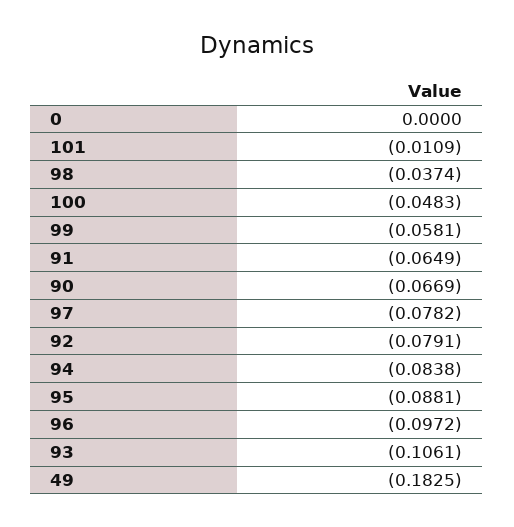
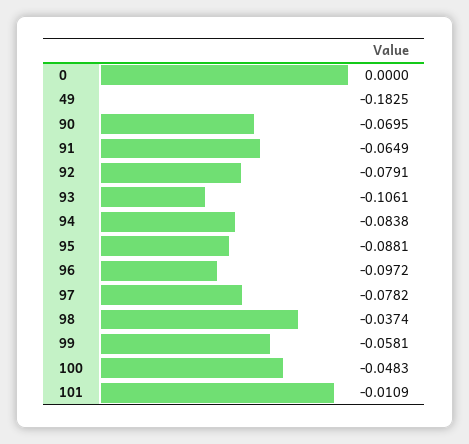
90: -0.0669 -> -0.0695

